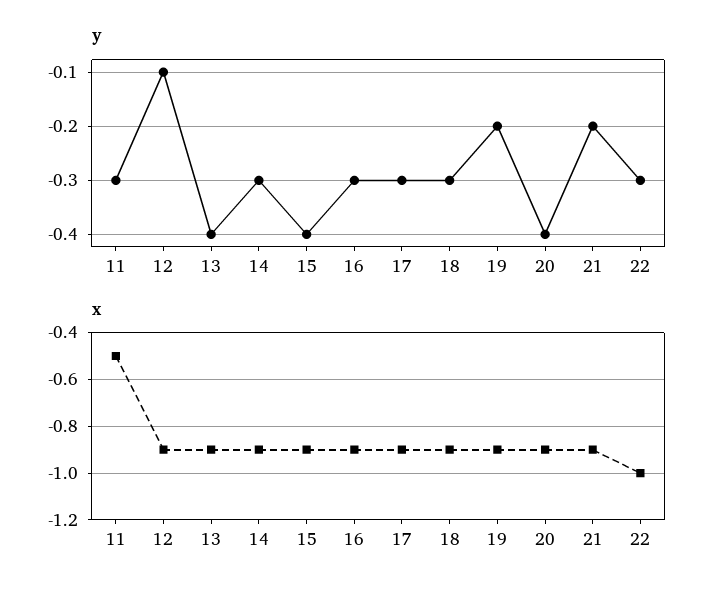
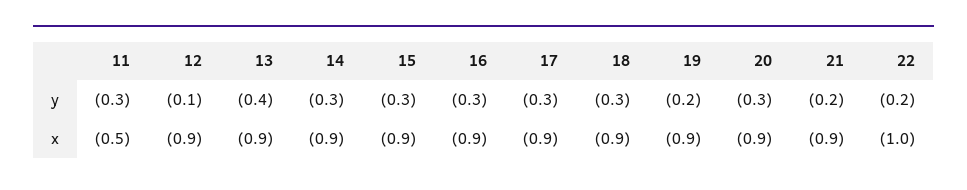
y, 15: -0.4 -> -0.3
y, 20: -0.4 -> -0.3
y, 22: -0.3 -> -0.2

